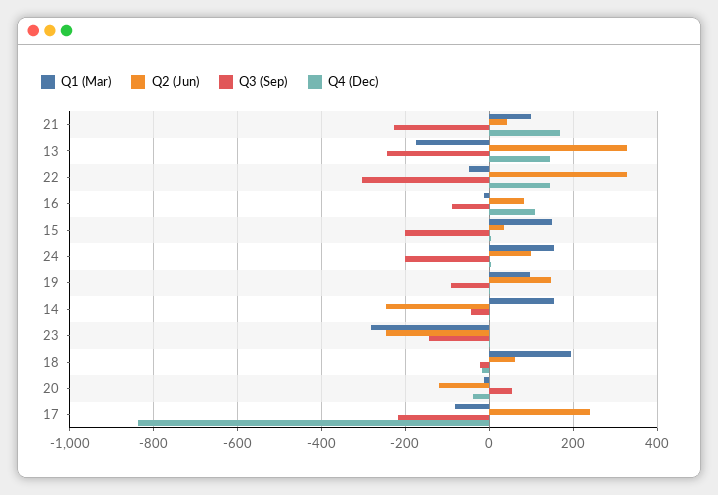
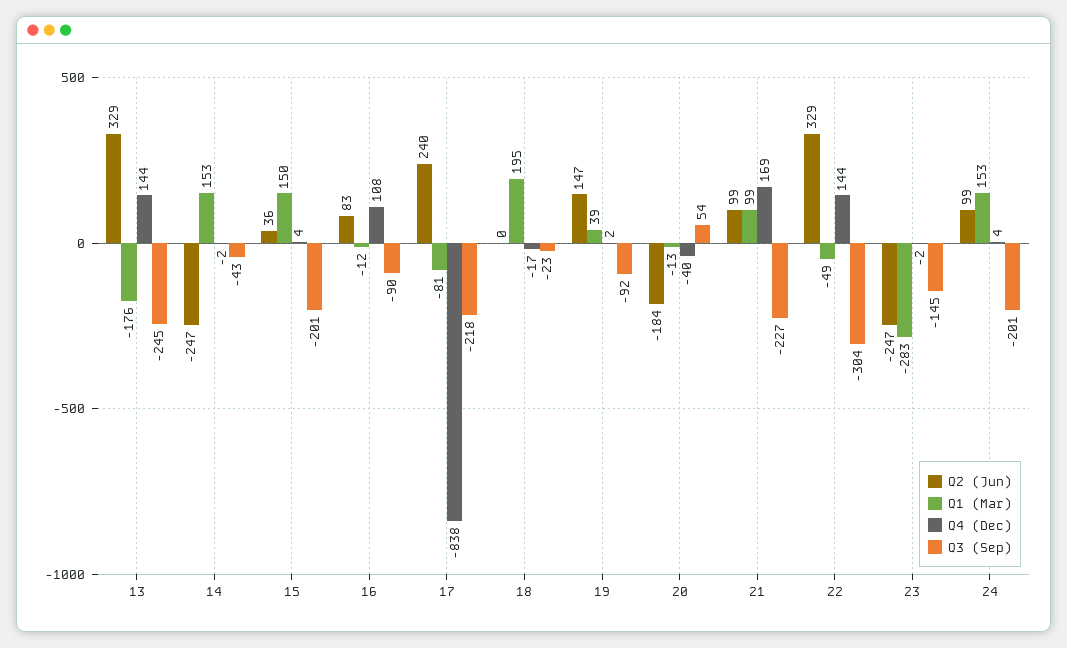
Q2 (Jun), 21: 40 -> 99
Q1 (Mar), 19: 100 -> 39
Q2 (Jun), 18: 60 -> 0
Q2 (Jun), 20: -120 -> -184

